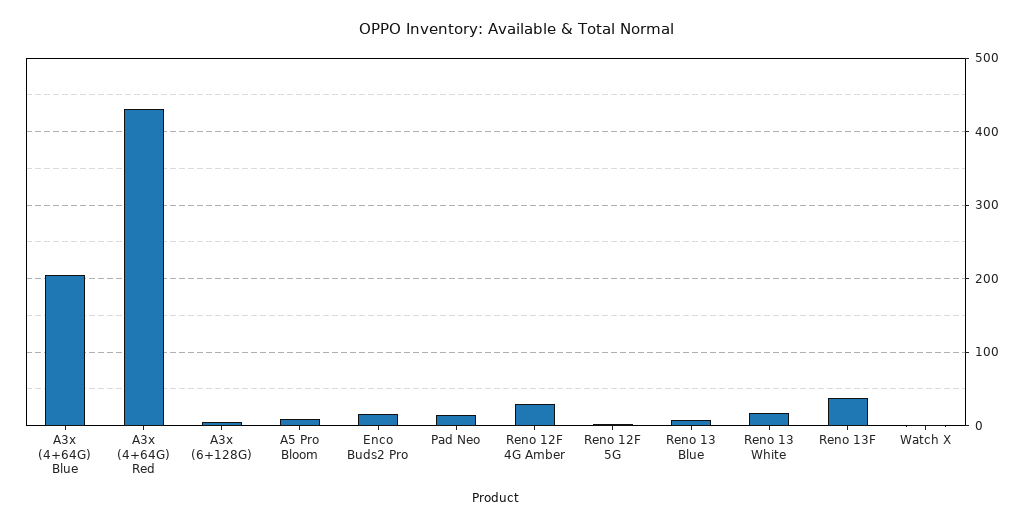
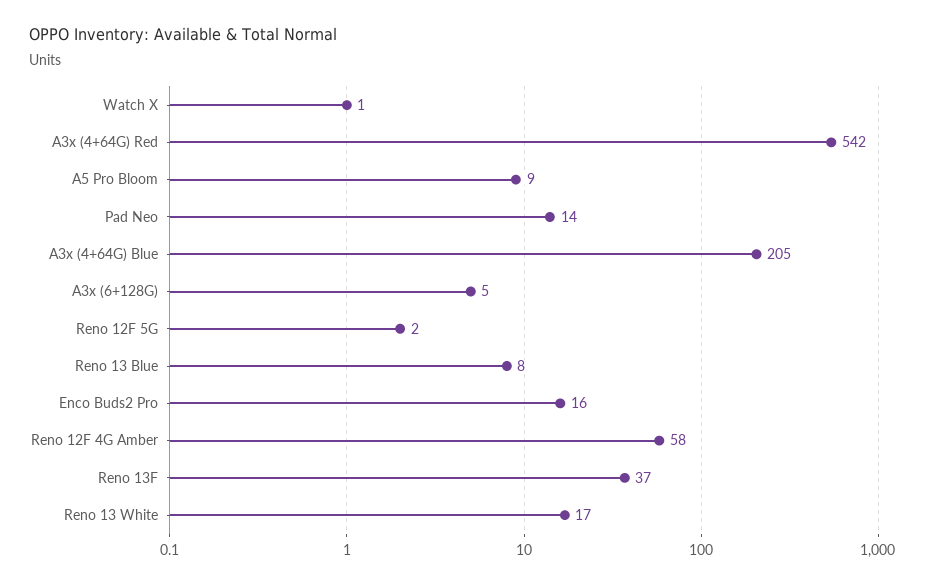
A3x (4+64G) Red: 430 -> 542
Reno 12F 4G Amber: 30 -> 58

